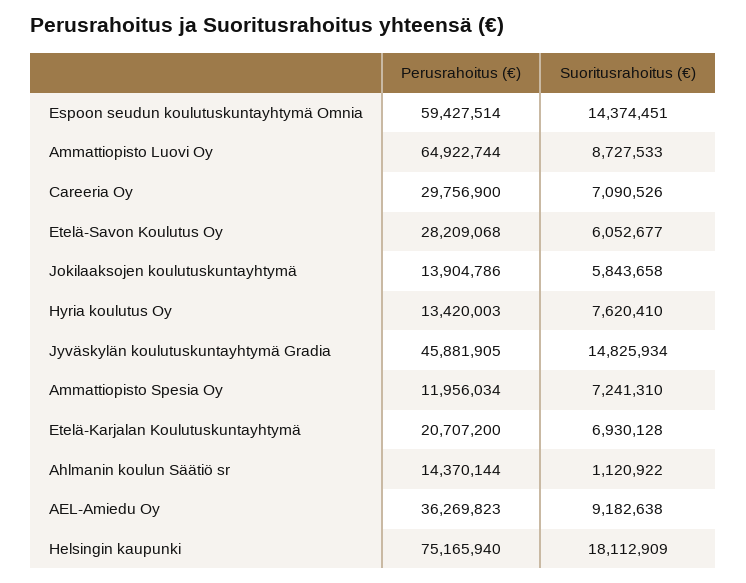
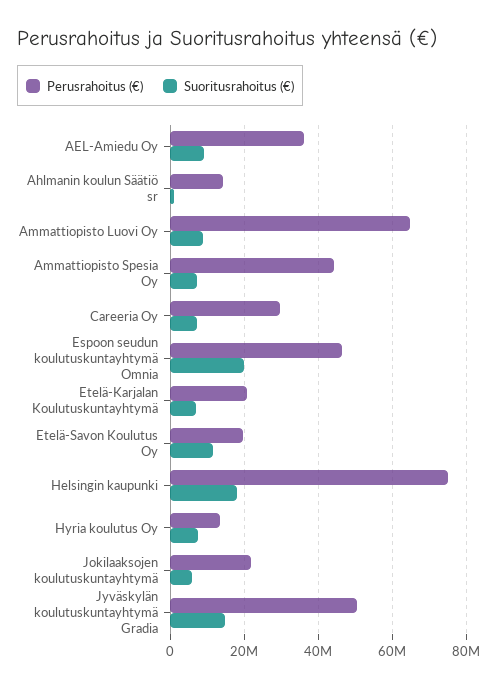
Perusrahoitus (€), Espoon seudun koulutuskuntayhtymä Omnia: 59427514 -> 46000000
Suoritusrahoitus (€), Espoon seudun koulutuskuntayhtymä Omnia: 14374451 -> 20000000
Perusrahoitus (€), Etelä-Savon Koulutus Oy: 28209068 -> 20000000
Suoritusrahoitus (€), Etelä-Savon Koulutus Oy: 6052677 -> 12000000
Perusrahoitus (€), Jokilaaksojen koulutuskuntayhtymä: 13904786 -> 22000000
Perusrahoitus (€), Jyväskylän koulutuskuntayhtymä Gradia: 45881905 -> 50000000
Perusrahoitus (€), Ammattiopisto Spesia Oy: 11956034 -> 44000000

